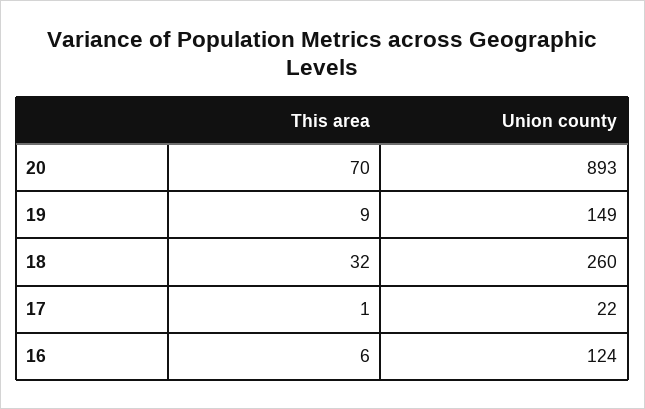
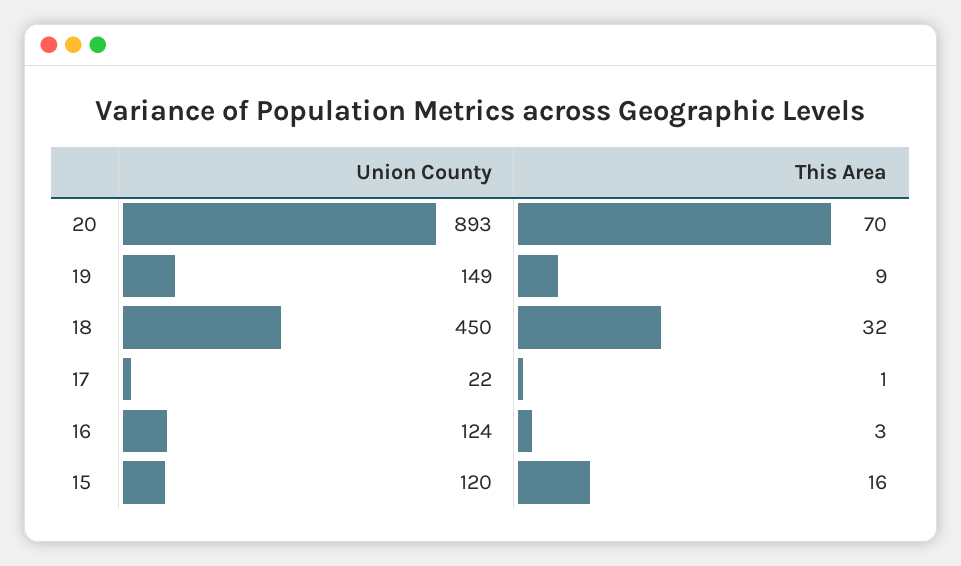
Union county, 18: 260 -> 450
This area, 16: 6 -> 3
Union county, 15: none -> 120
This area, 15: none -> 16

